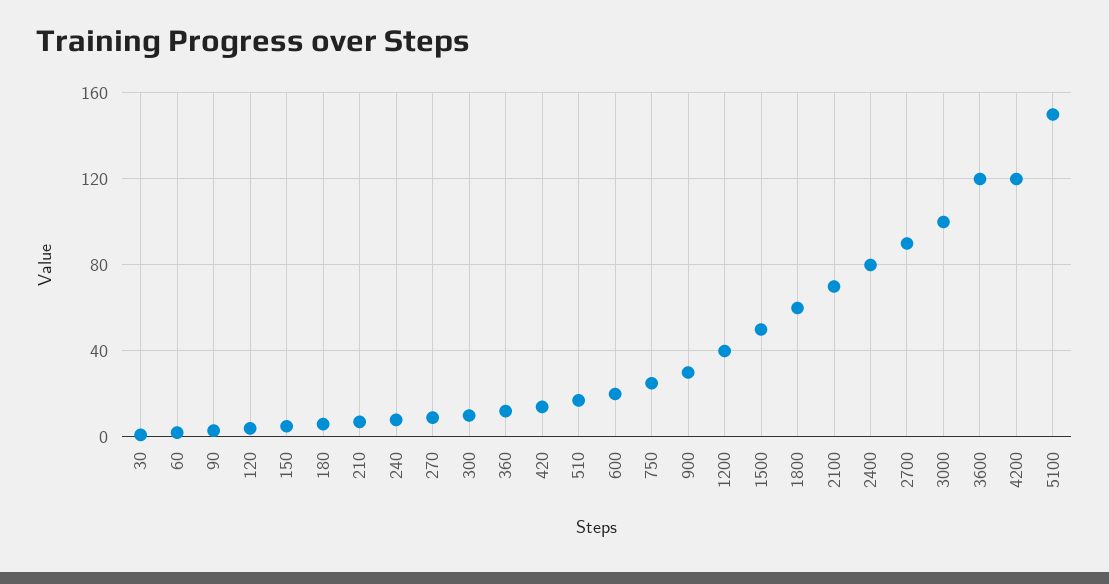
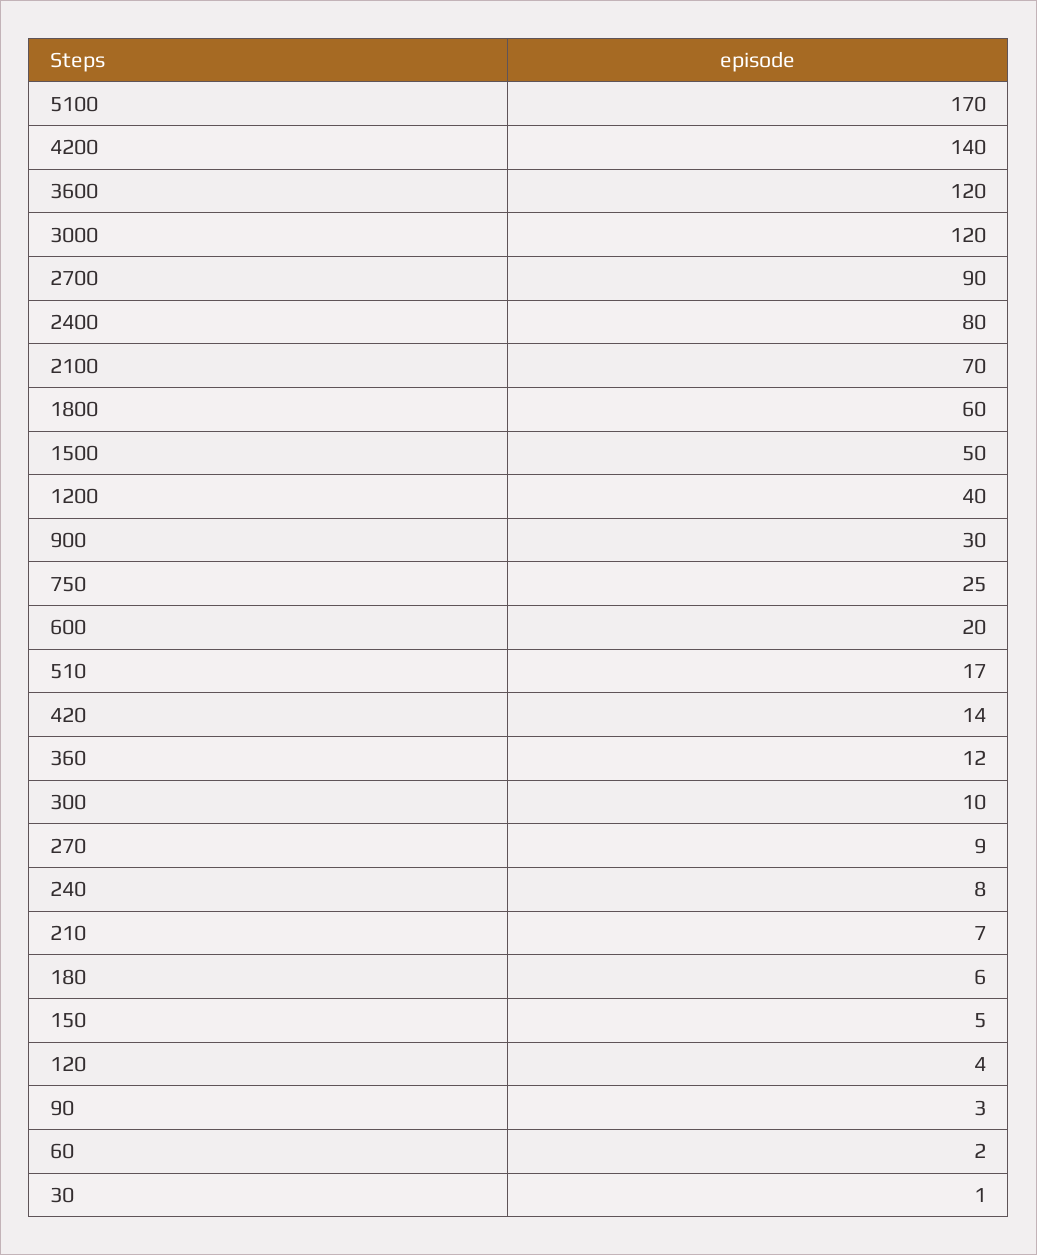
3000: 100 -> 120
4200: 120 -> 140
5100: 150 -> 170

